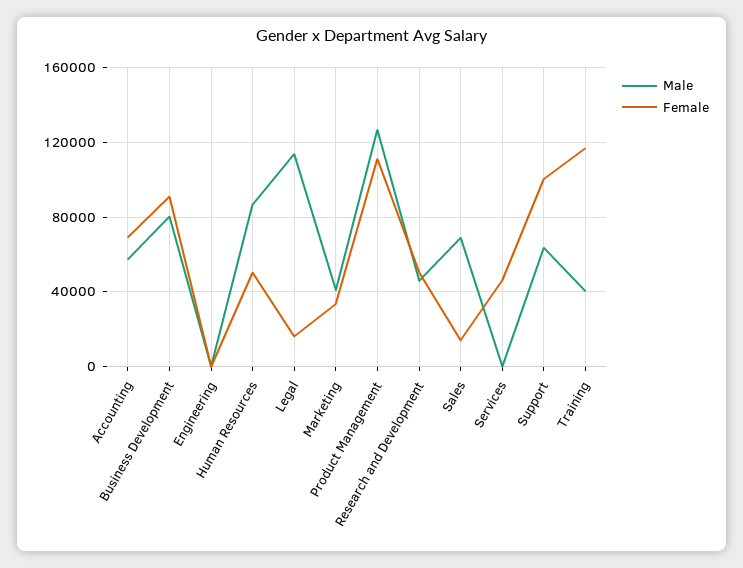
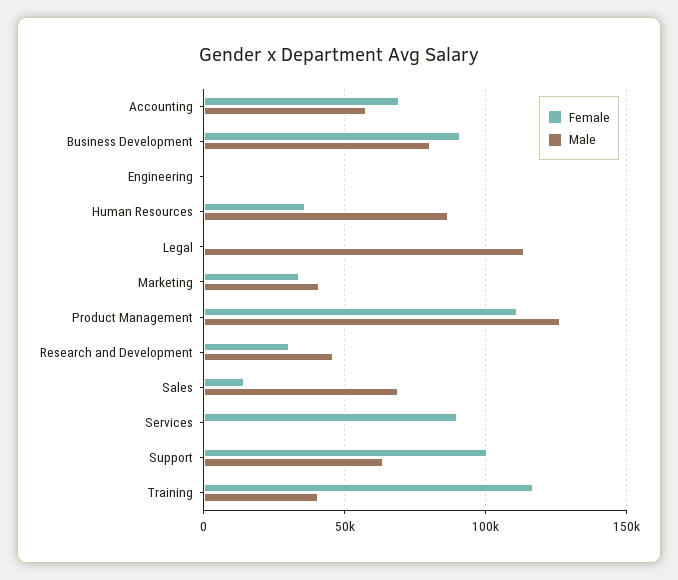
Female, Human Resources: 50000 -> 35000
Female, Legal: 15000 -> 0
Female, Research and Development: 50000 -> 30000
Female, Services: 45000 -> 90000

